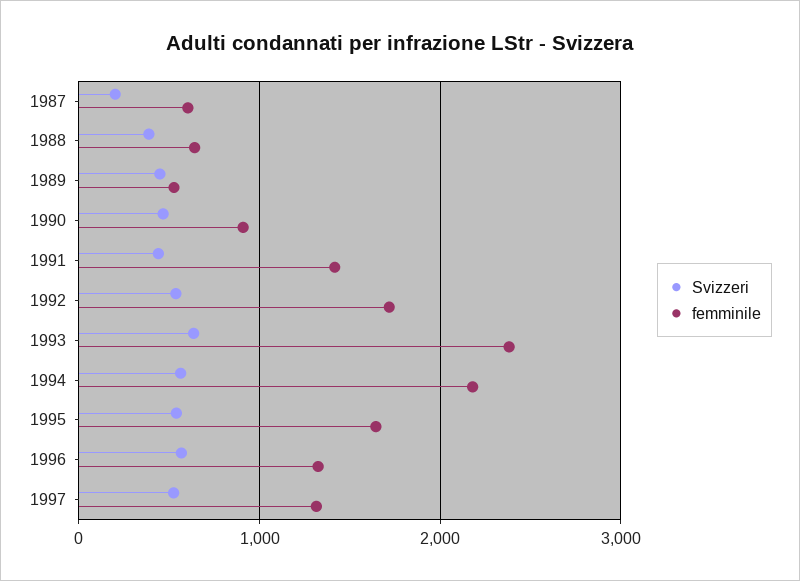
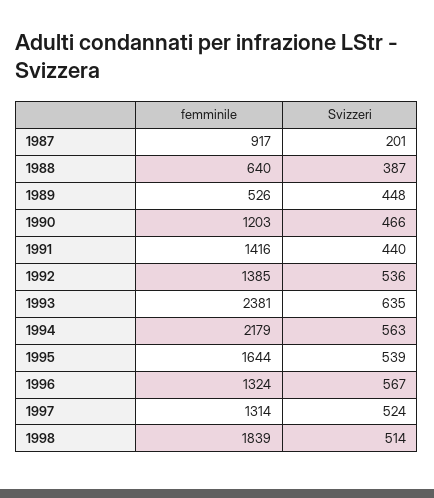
femminile, 1987: 600 -> 917
femminile, 1990: 900 -> 1203
femminile, 1992: 1700 -> 1385
femminile, 1998: none -> 1839
Svizzeri, 1998: none -> 514

